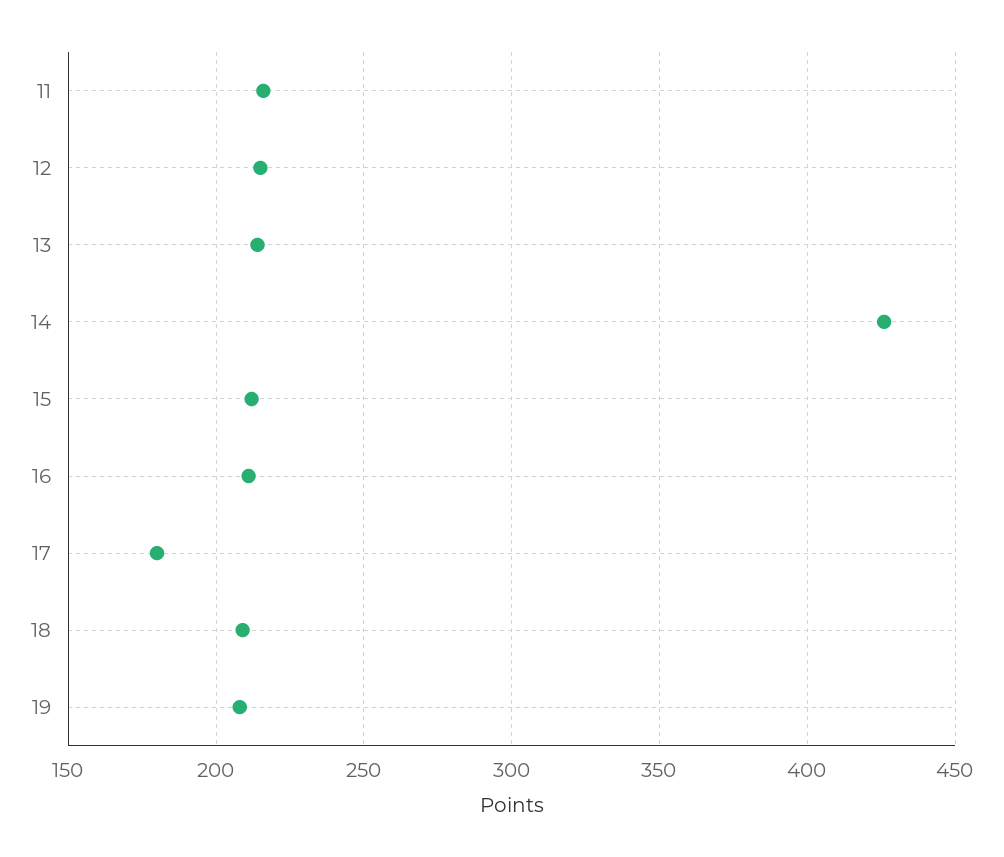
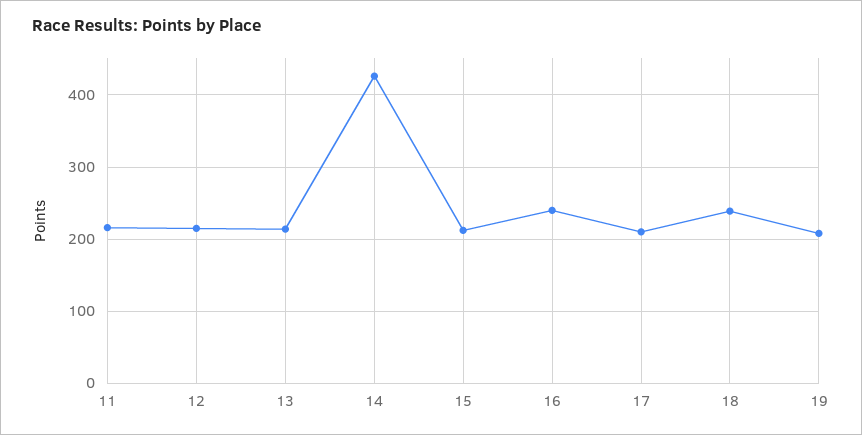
16: 210 -> 240
17: 180 -> 210
18: 210 -> 240

